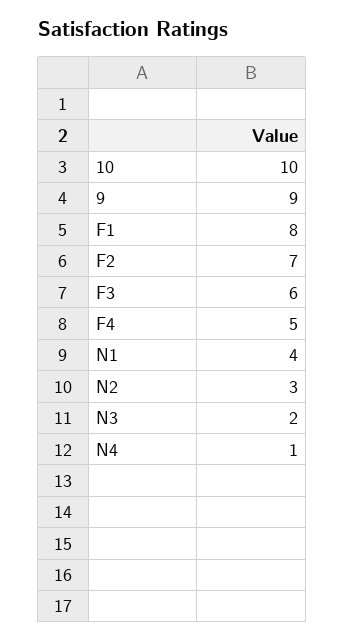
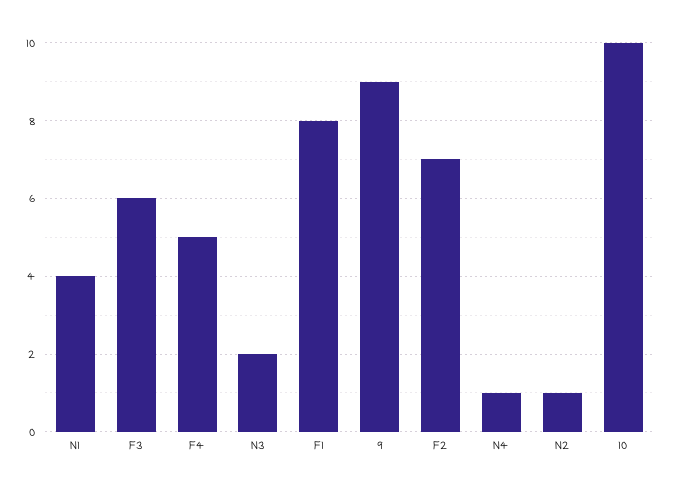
N2: 3 -> 1

